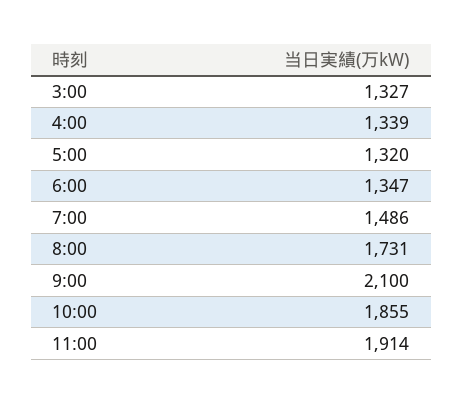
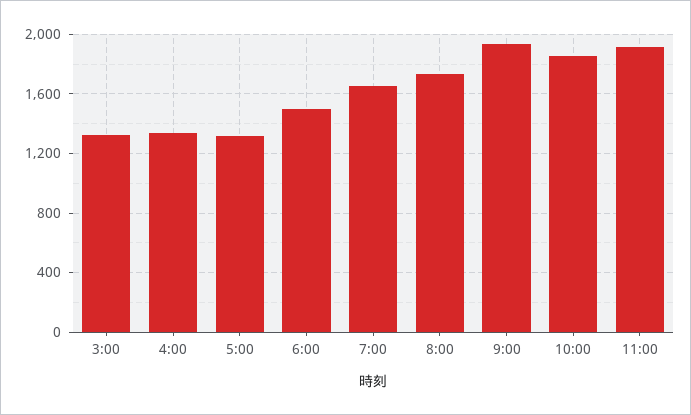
6:00: 1347 -> 1500
7:00: 1486 -> 1650
9:00: 2100 -> 1950

